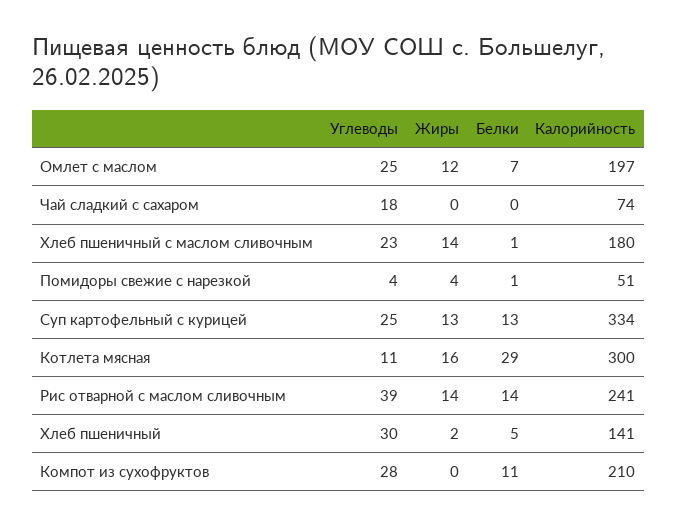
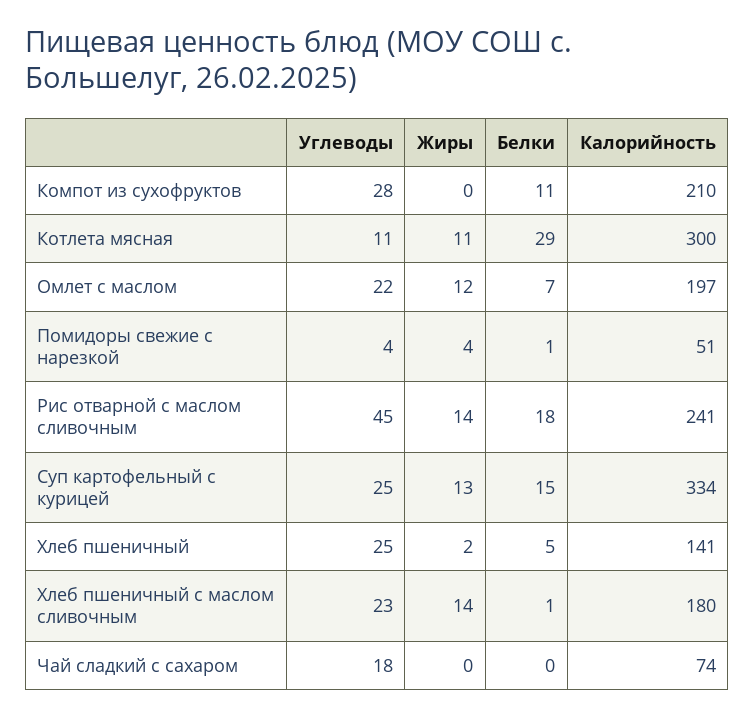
Углеводы, Омлет с маслом: 25 -> 22
Белки, Суп картофельный с курицей: 13 -> 15
Жиры, Котлета мясная: 16 -> 11
Углеводы, Рис отварной с маслом сливочным: 39 -> 45
Белки, Рис отварной с маслом сливочным: 14 -> 18
Углеводы, Хлеб пшеничный: 30 -> 25

